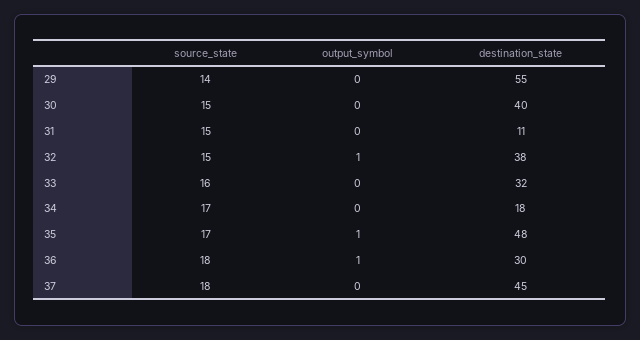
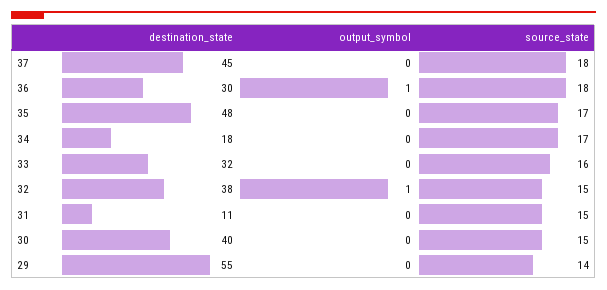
output_symbol, 35: 1 -> 0

